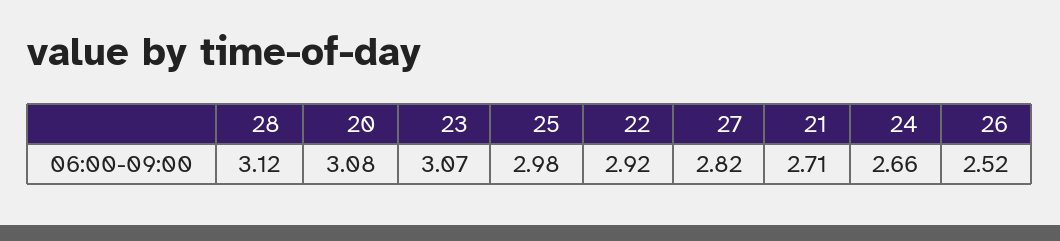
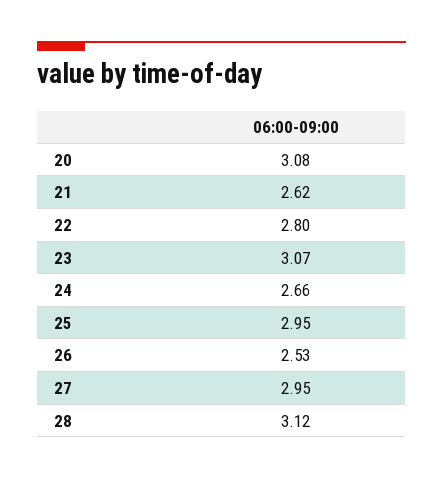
25: 2.98 -> 2.95
22: 2.92 -> 2.8
27: 2.82 -> 2.95
21: 2.71 -> 2.62
26: 2.52 -> 2.53

